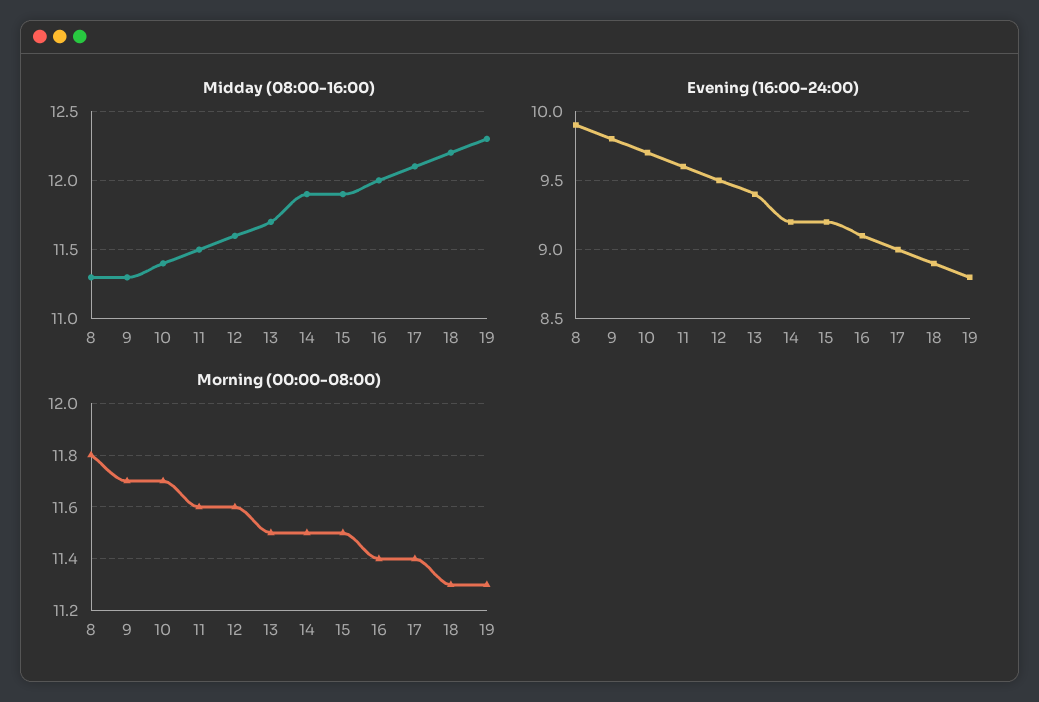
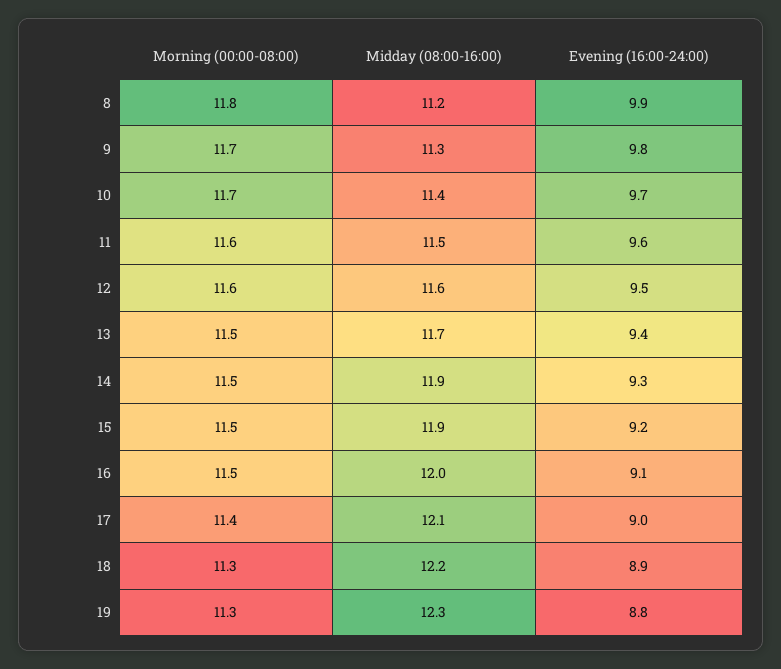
Midday (08:00-16:00), 8: 11.3 -> 11.2
Evening (16:00-24:00), 14: 9.2 -> 9.3
Morning (00:00-08:00), 16: 11.4 -> 11.5

